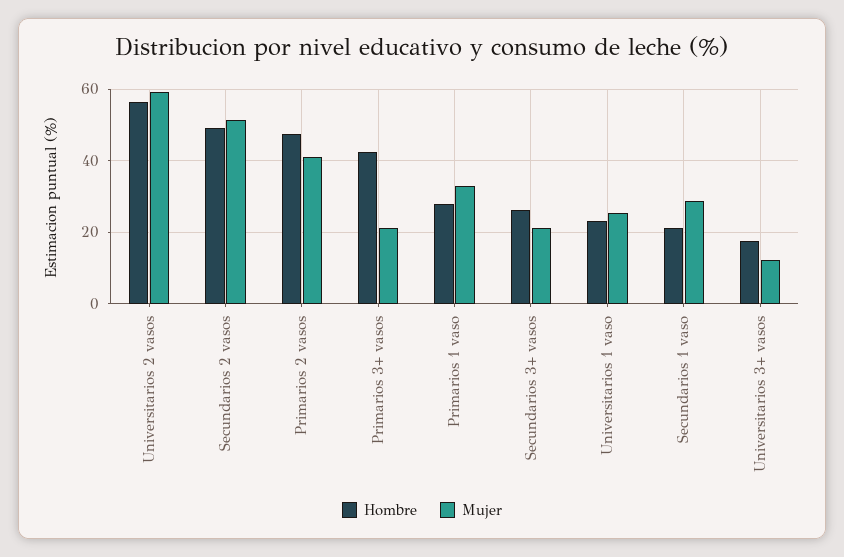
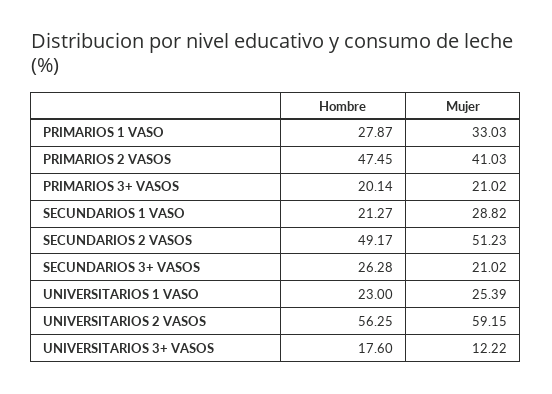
Hombre, Primarios 3+ vasos: 42 -> 20.14

